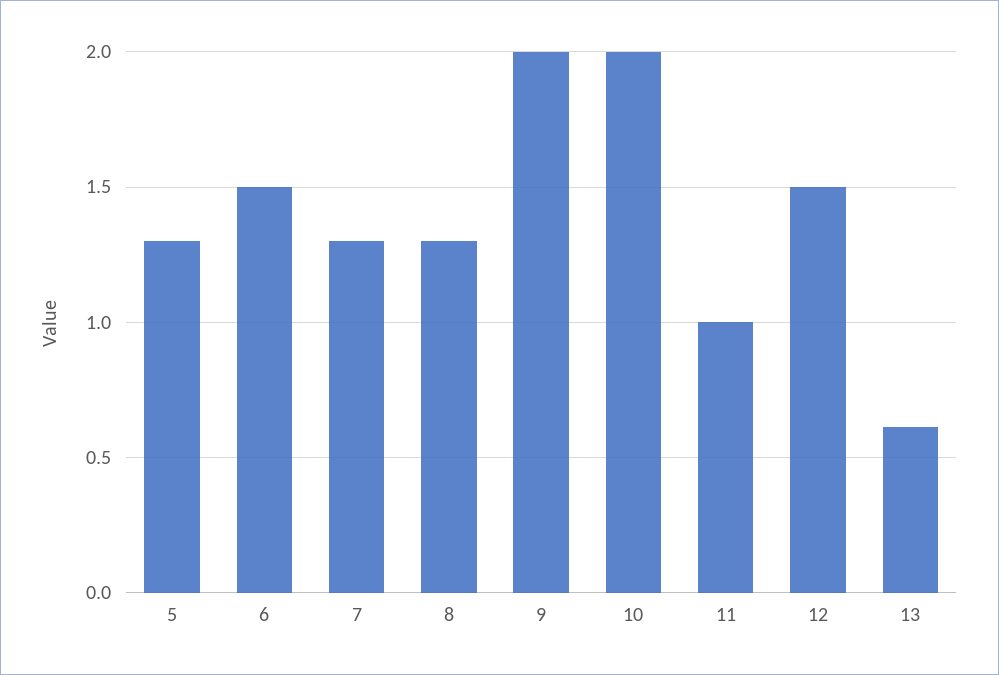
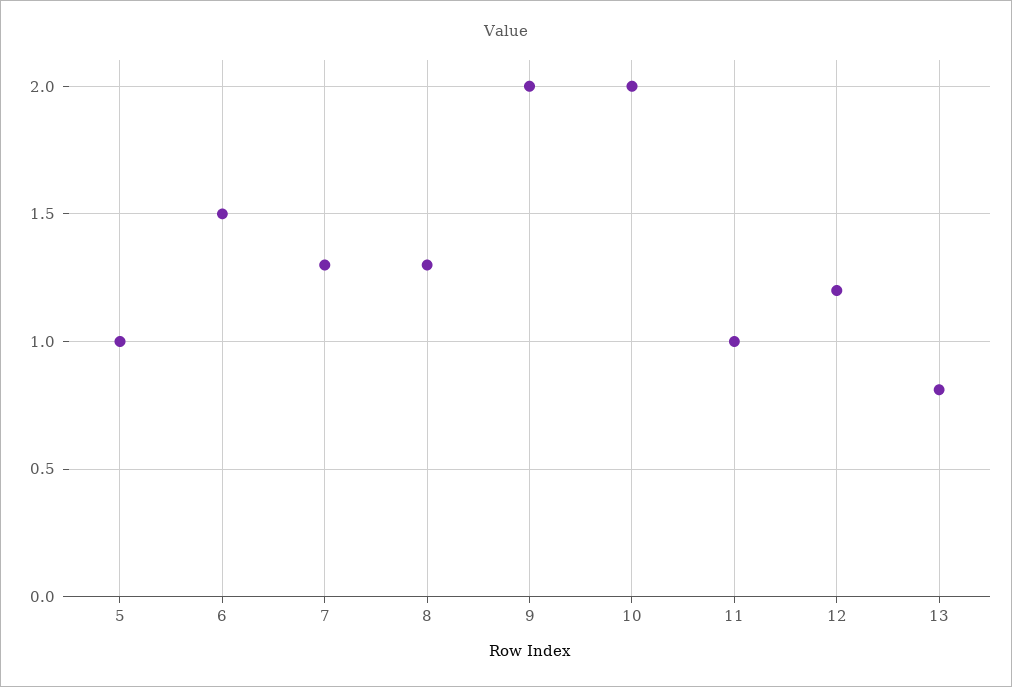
5: 1.3 -> 1
12: 1.5 -> 1.2
13: 0.6 -> 0.8

